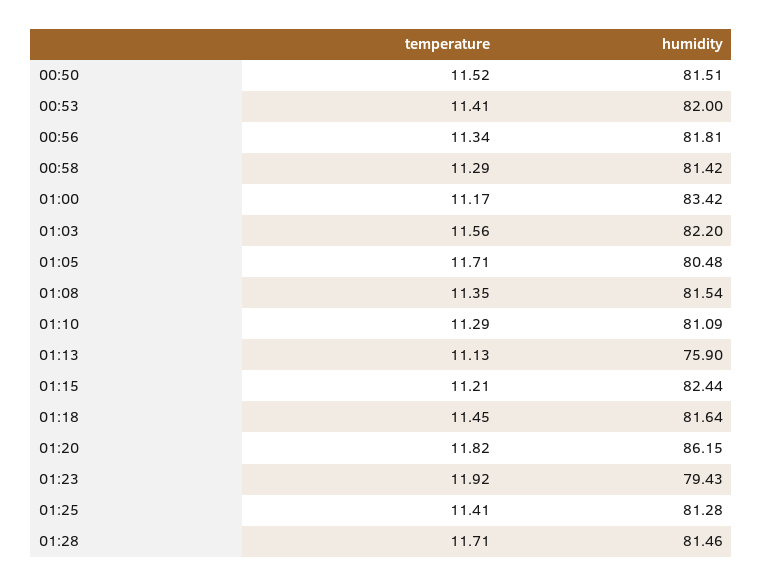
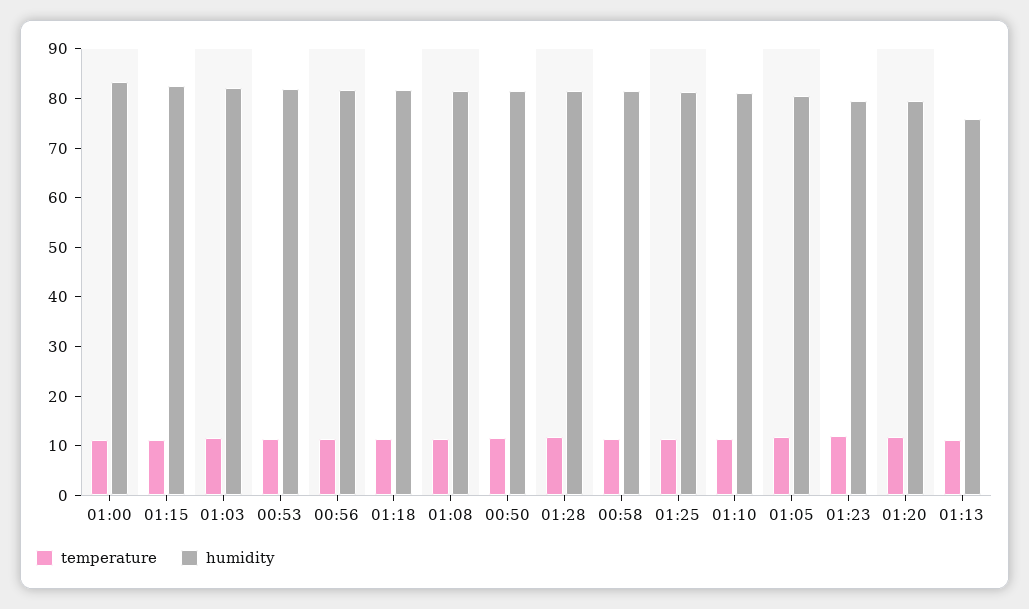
humidity, 01:20: 86.15 -> 80

